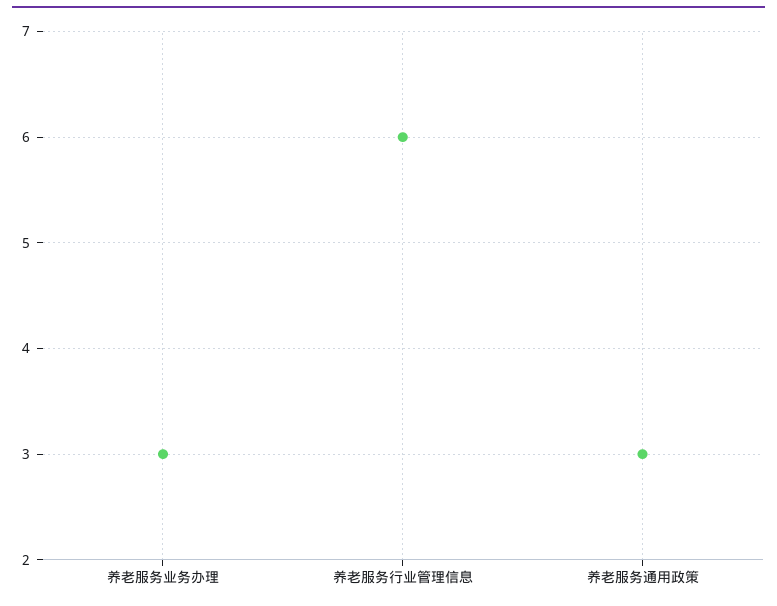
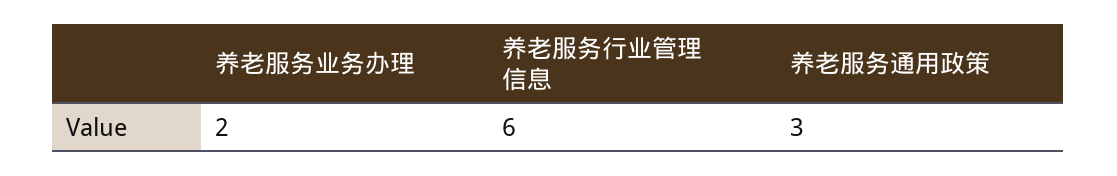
养老服务业务办理: 3 -> 2

